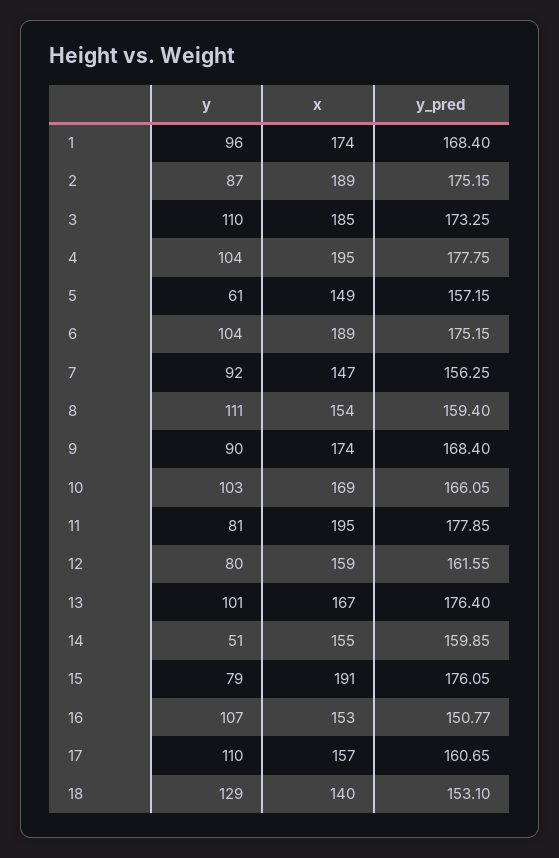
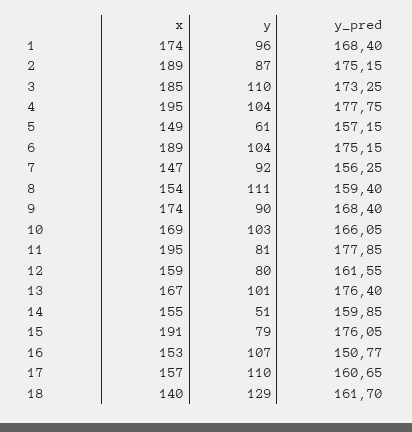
y_pred, 18: 153.1 -> 161.7

